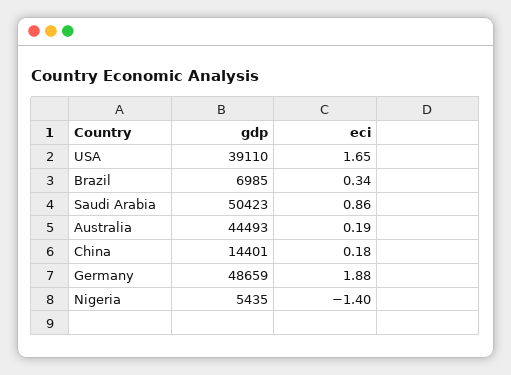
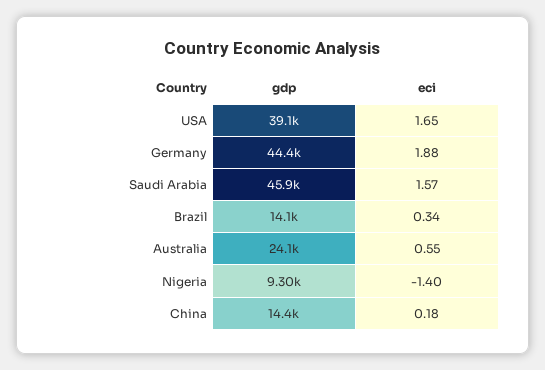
gdp, Brazil: 6985 -> 14100
gdp, Saudi Arabia: 50423 -> 45900
eci, Saudi Arabia: 0.86 -> 1.57
gdp, Australia: 44493 -> 24100
eci, Australia: 0.19 -> 0.55
gdp, Germany: 48659 -> 44400
gdp, Nigeria: 5435 -> 9300

